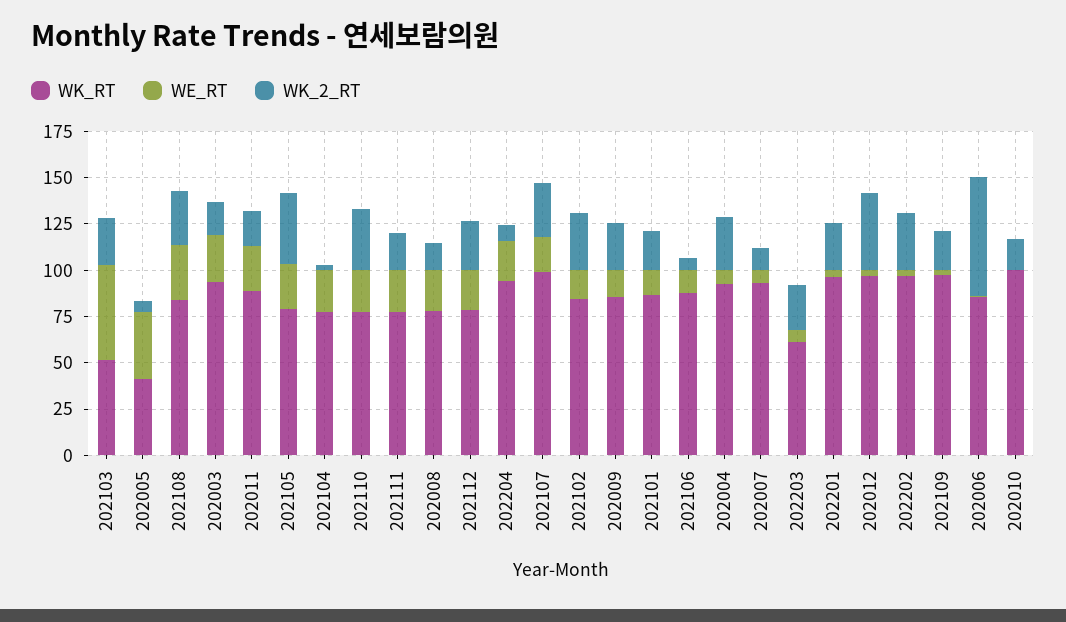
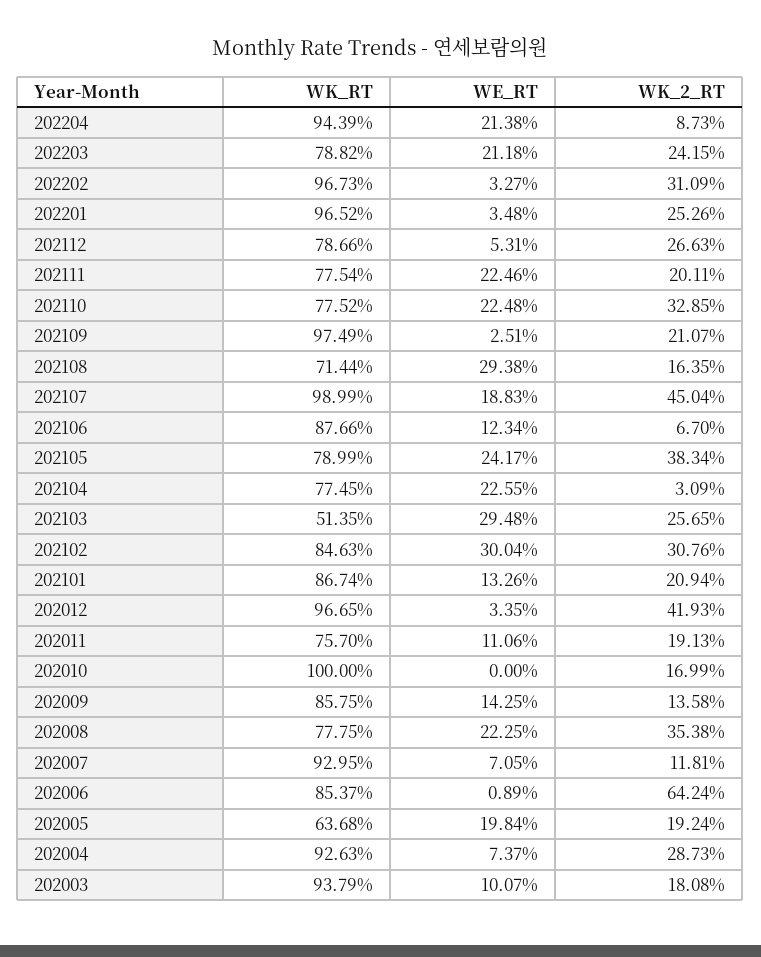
WE_RT, 202103: 50 -> 29.48
WK_RT, 202005: 40 -> 63.68
WE_RT, 202005: 35 -> 19.84
WK_2_RT, 202005: 5 -> 19.24
WK_RT, 202108: 85 -> 71.44
WK_2_RT, 202108: 30 -> 16.35
WE_RT, 202003: 25 -> 10.07
WK_RT, 202011: 90 -> 75.7
WE_RT, 202011: 25 -> 11.06
WK_2_RT, 202008: 15 -> 35.38
WE_RT, 202112: 20 -> 5.31
WK_2_RT, 202107: 30 -> 45.04
WE_RT, 202102: 15 -> 30.04
WK_2_RT, 202009: 25 -> 13.58
WK_RT, 202203: 60 -> 78.82
WE_RT, 202203: 5 -> 21.18

